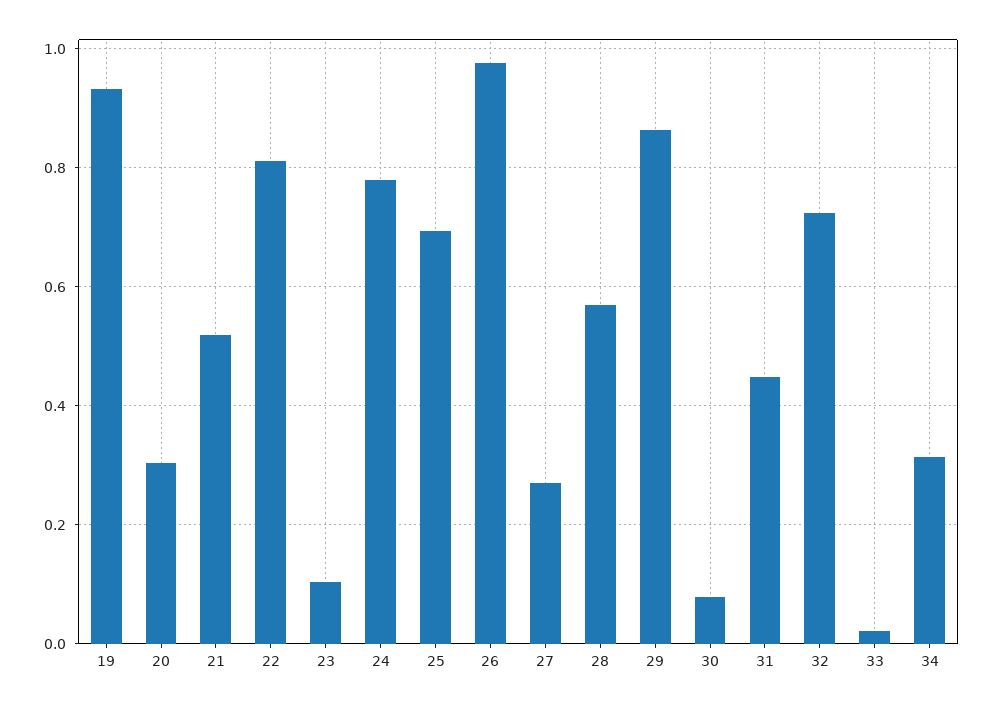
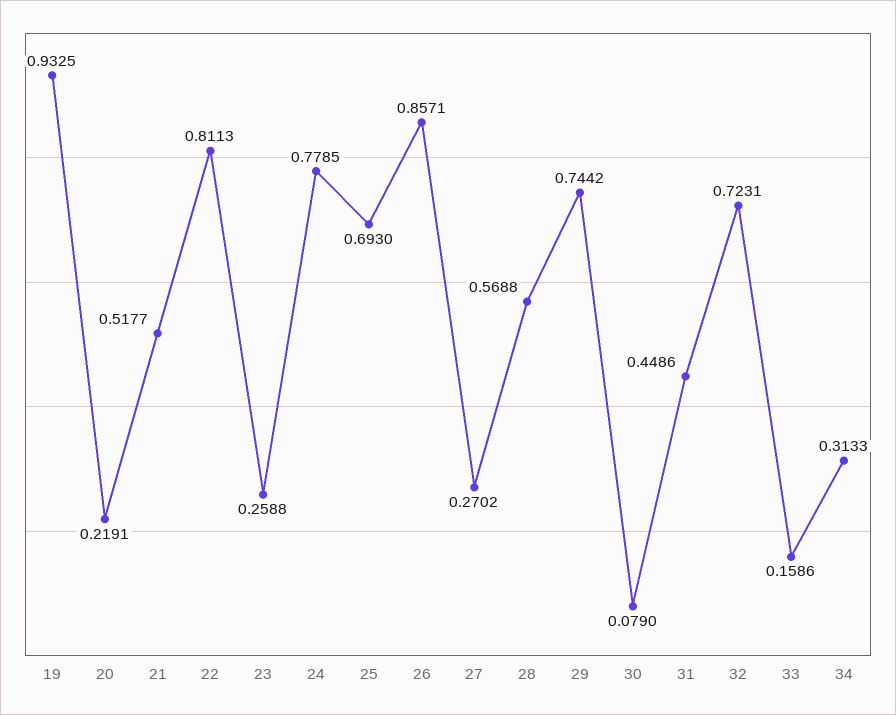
20: 0.3 -> 0.2191
23: 0.1 -> 0.2588
26: 0.98 -> 0.8571
29: 0.86 -> 0.7442
33: 0.02 -> 0.1586

